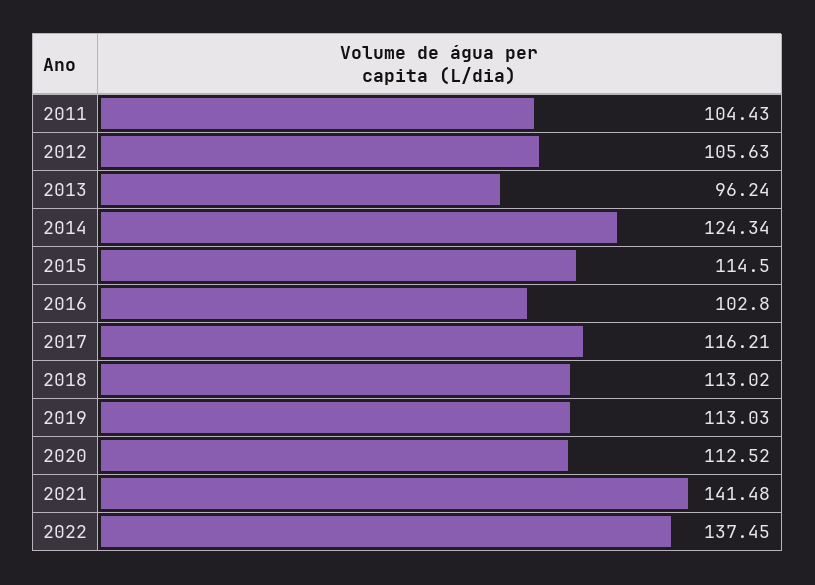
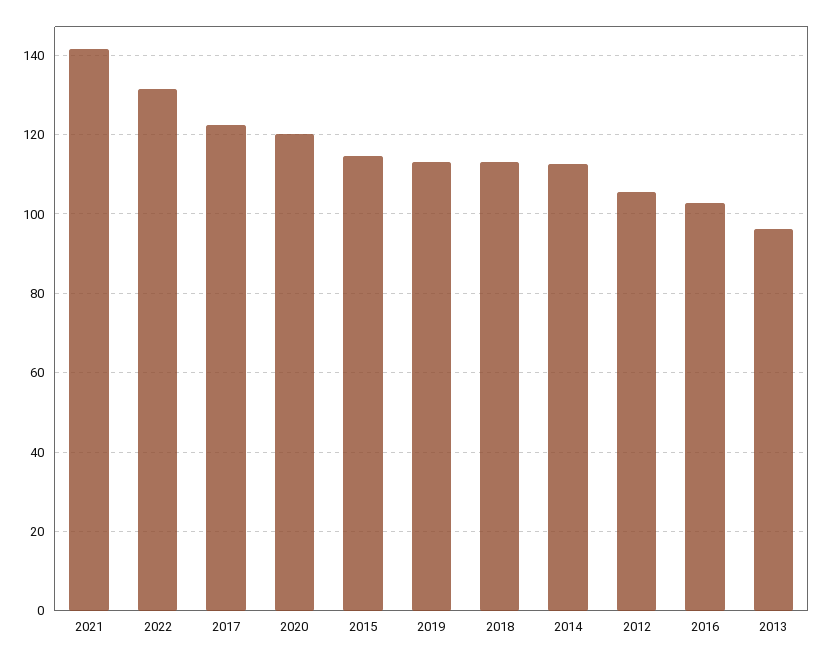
2011: 104.43 -> none
2014: 124.34 -> 112
2017: 116.21 -> 122
2020: 112.52 -> 120
2022: 137.45 -> 132

